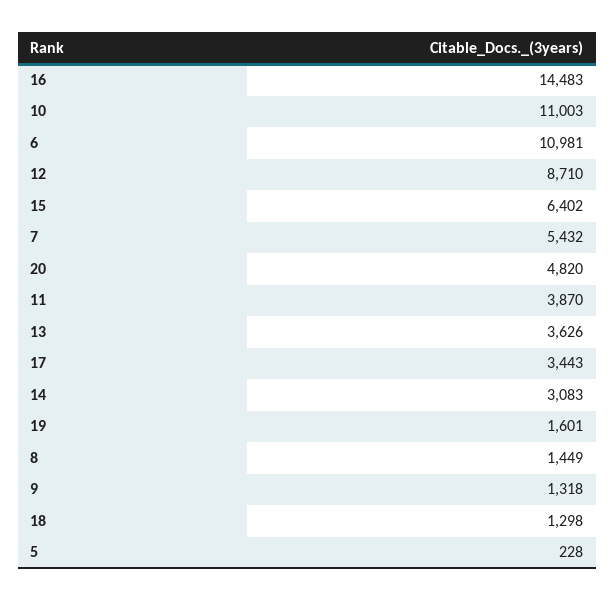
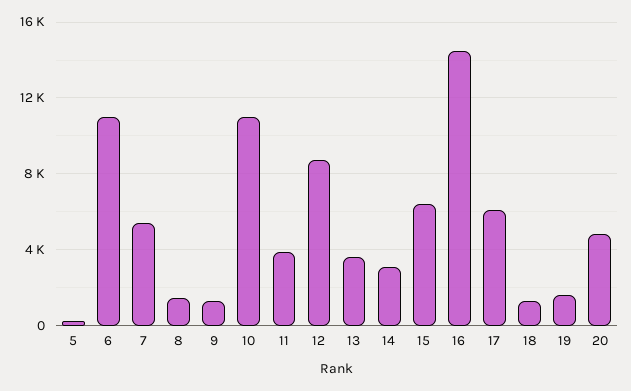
17: 3443 -> 6000

